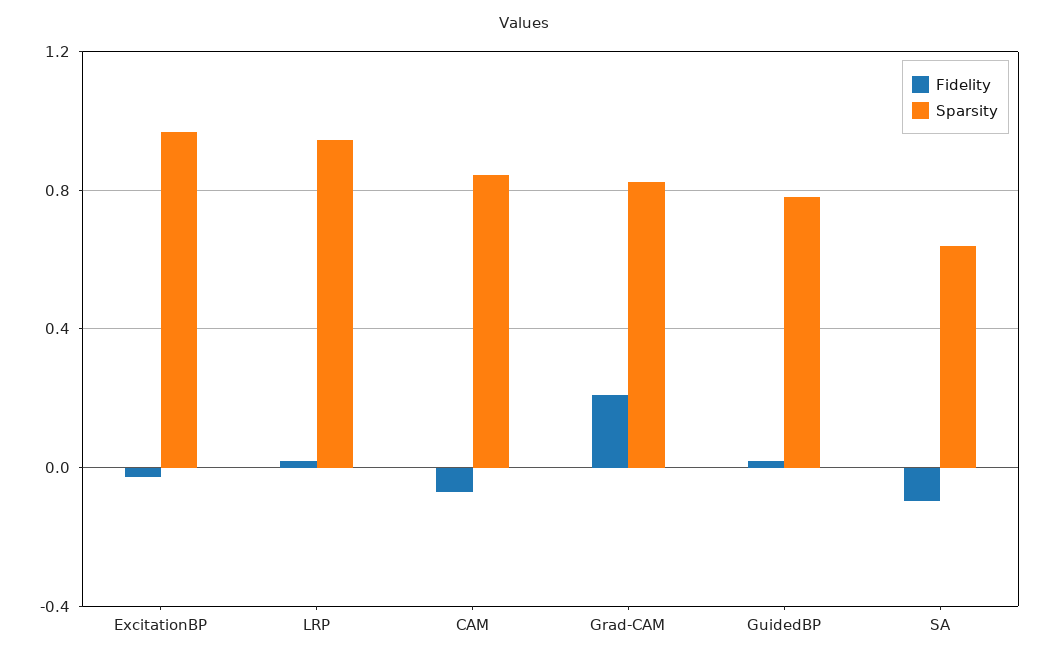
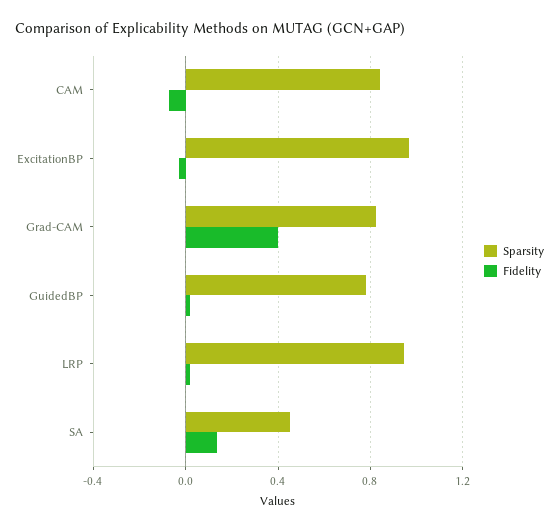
Fidelity, Grad-CAM: 0.2 -> 0.4
Fidelity, SA: -0.1 -> 0.15
Sparsity, SA: 0.65 -> 0.45

